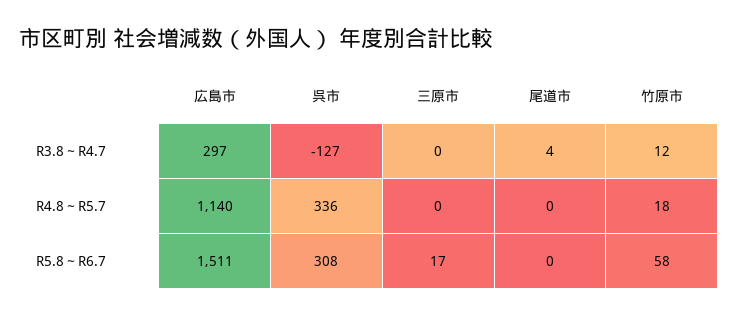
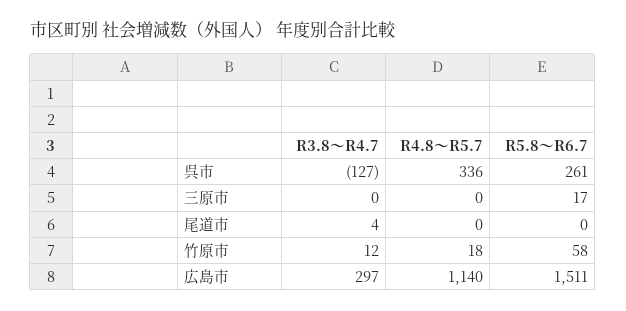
呉市, R5.8～R6.7: 308 -> 261

